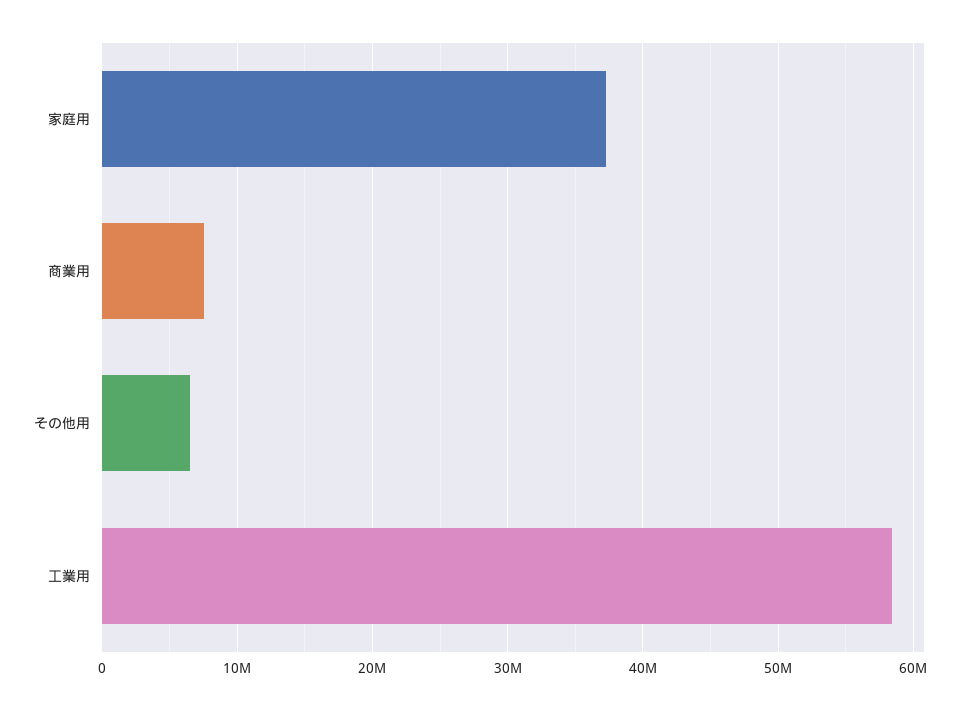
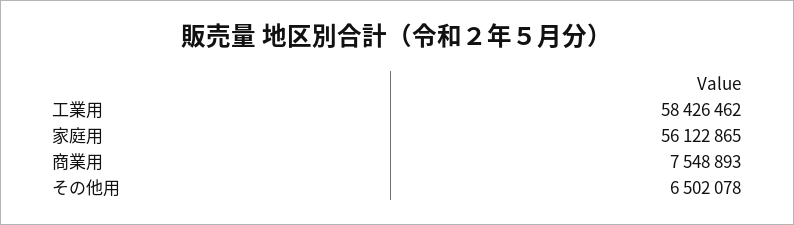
家庭用: 37000000 -> 56122865

